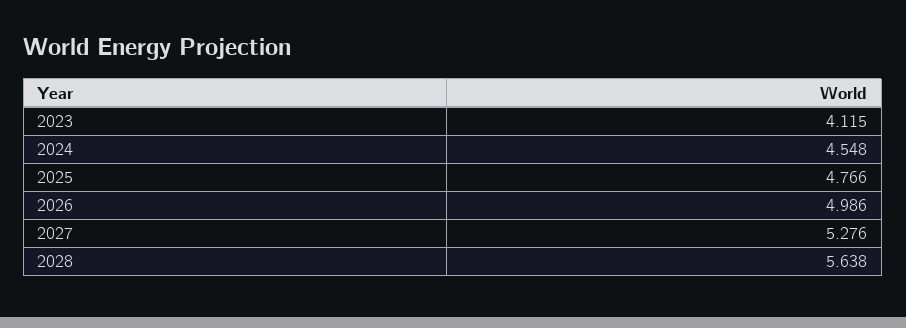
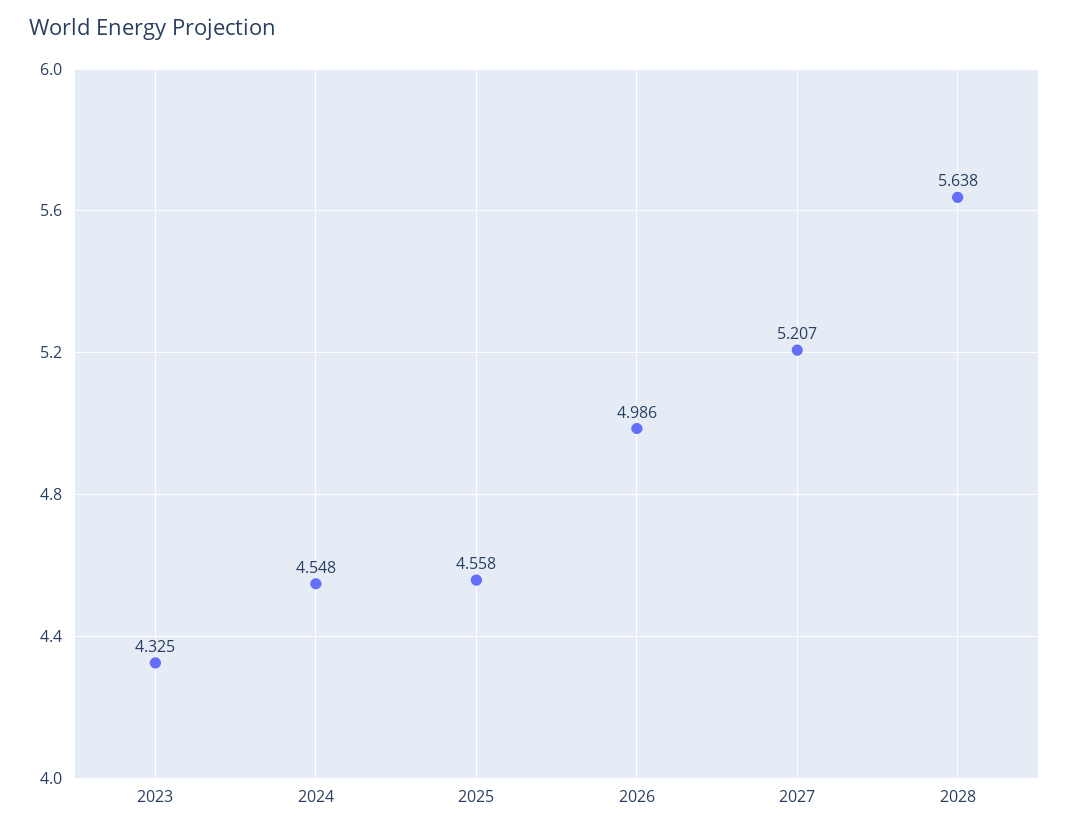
2023: 4.115 -> 4.325
2025: 4.766 -> 4.558
2027: 5.276 -> 5.207

